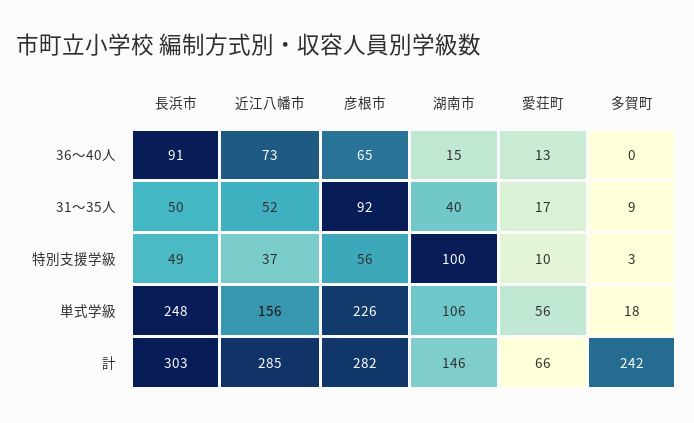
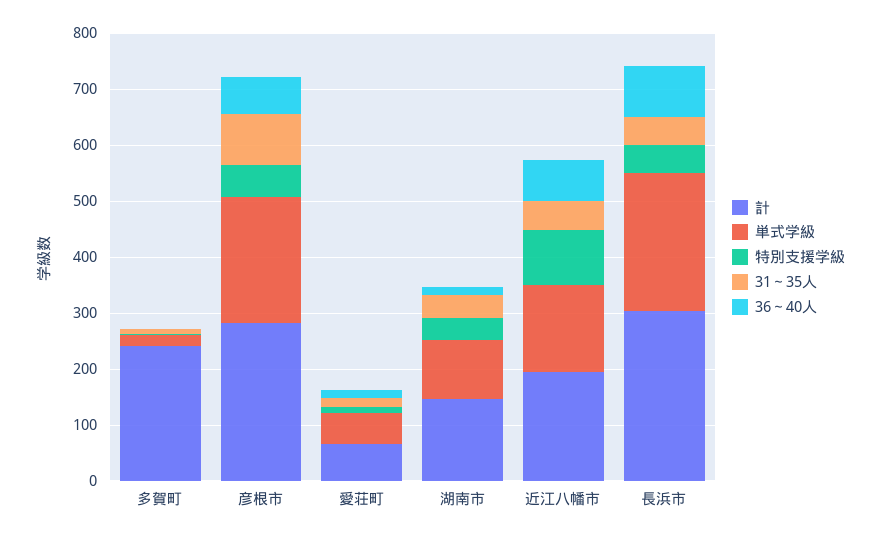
特別支援学級, 近江八幡市: 37 -> 100
特別支援学級, 湖南市: 100 -> 40
計, 近江八幡市: 285 -> 200

